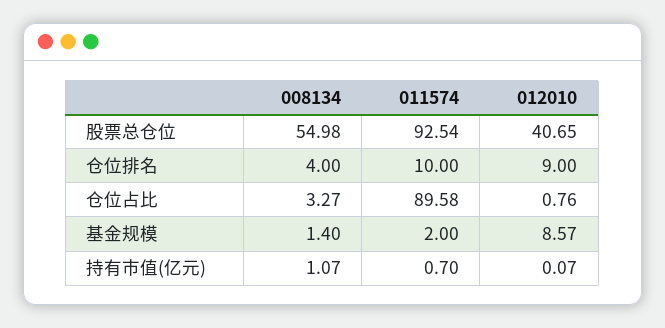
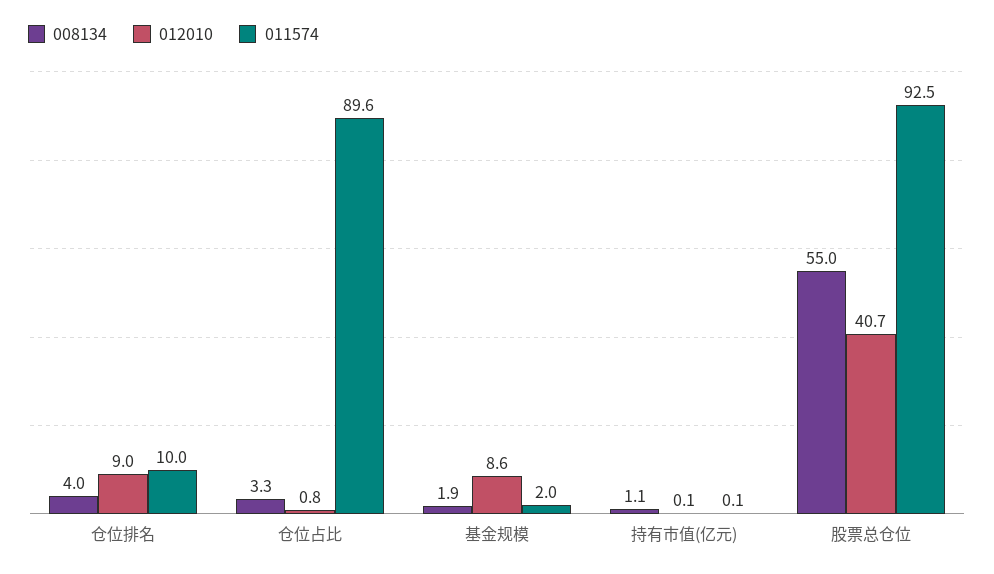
008134, 基金规模: 1.4 -> 1.9
011574, 持有市值(亿元): 0.7 -> 0.1

